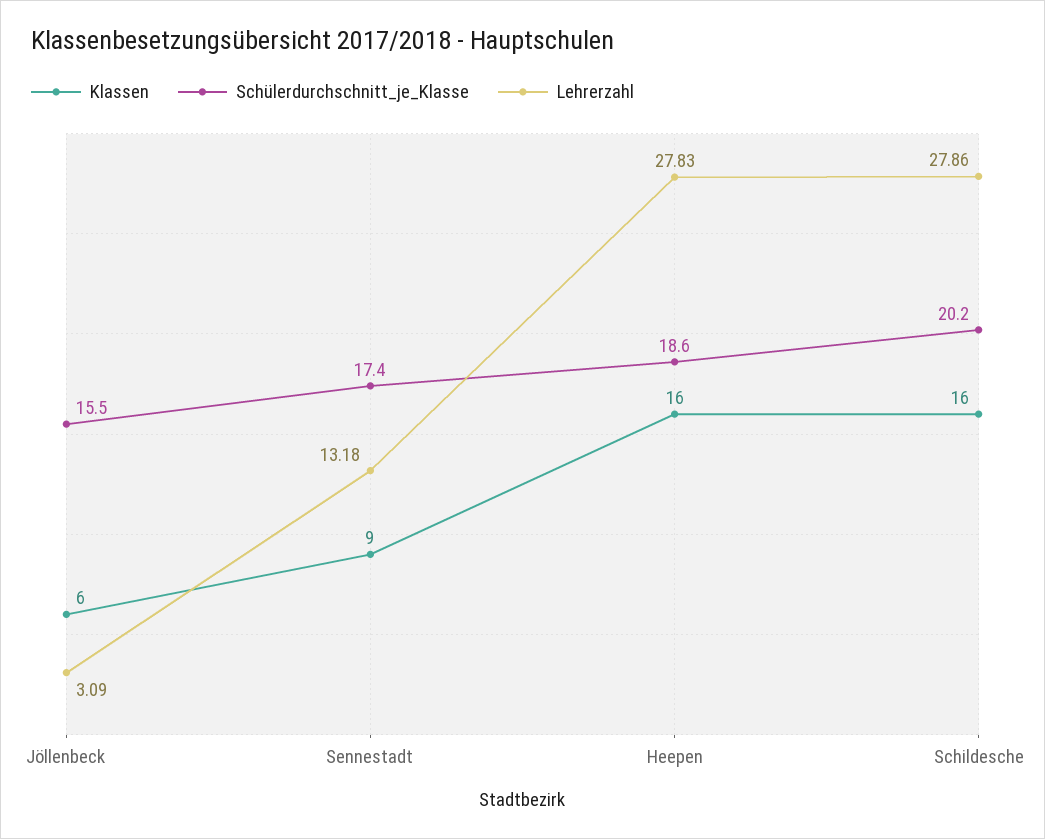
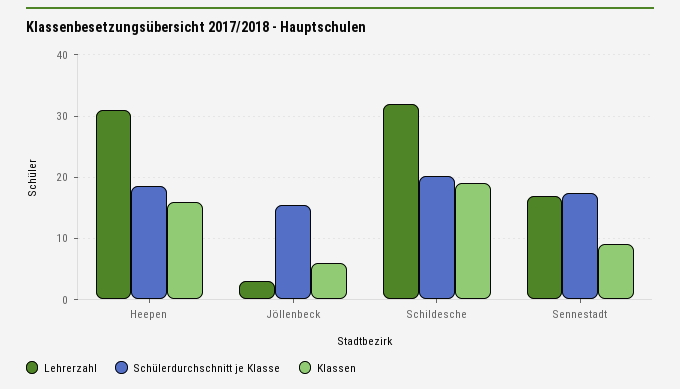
Lehrerzahl, Sennestadt: 13.18 -> 17
Lehrerzahl, Heepen: 27.83 -> 31
Klassen, Schildesche: 16 -> 19
Lehrerzahl, Schildesche: 27.86 -> 32

